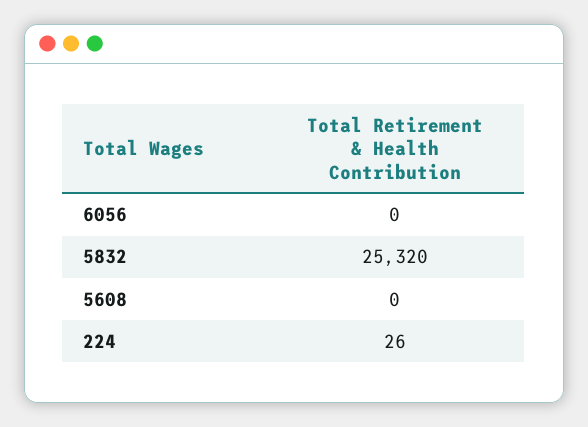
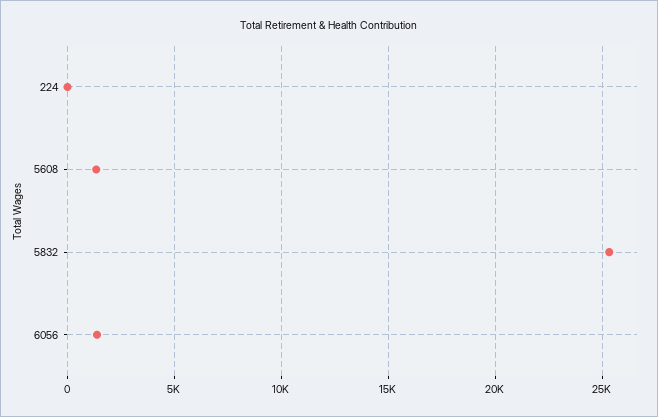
6056: 0 -> 1500
5608: 0 -> 1500

